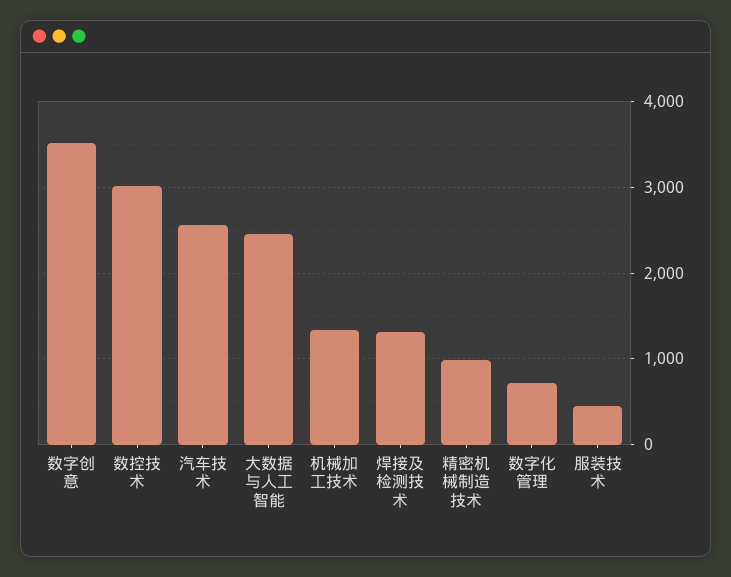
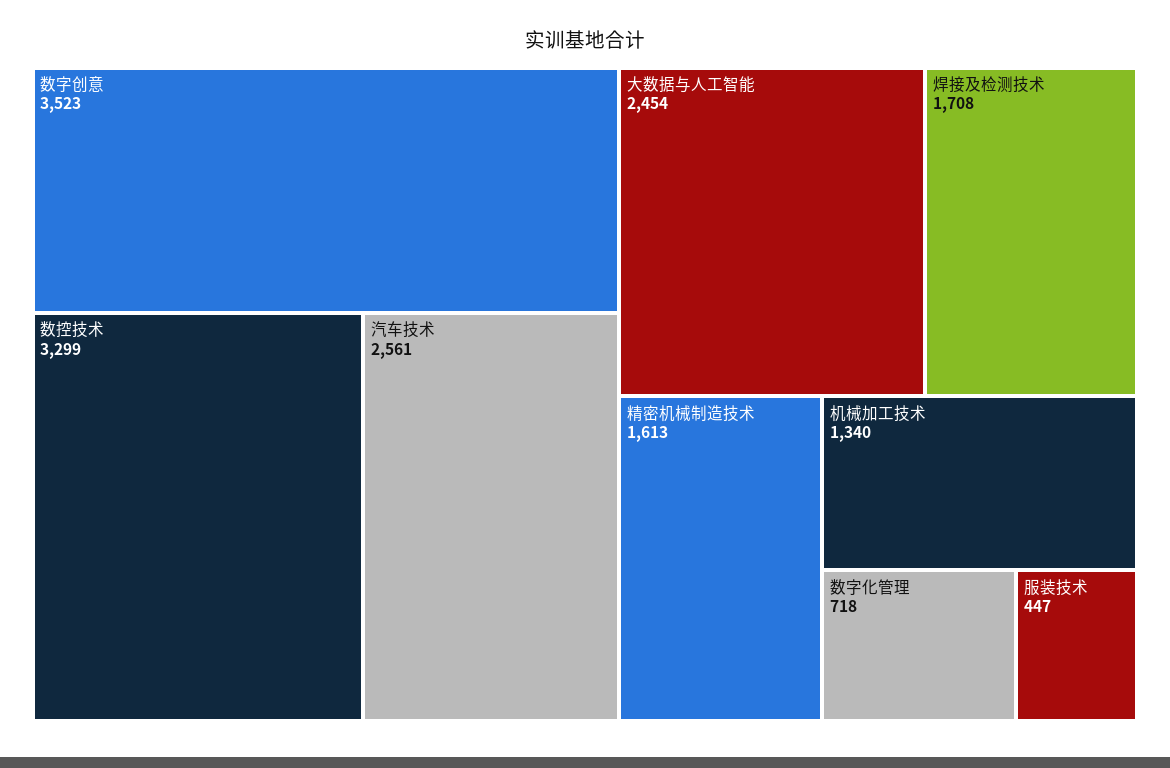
数控技术: 3000 -> 3299
焊接及检测技术: 1300 -> 1708
精密机械制造技术: 1000 -> 1613

